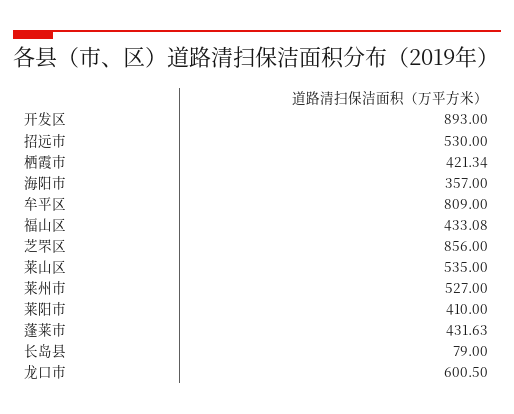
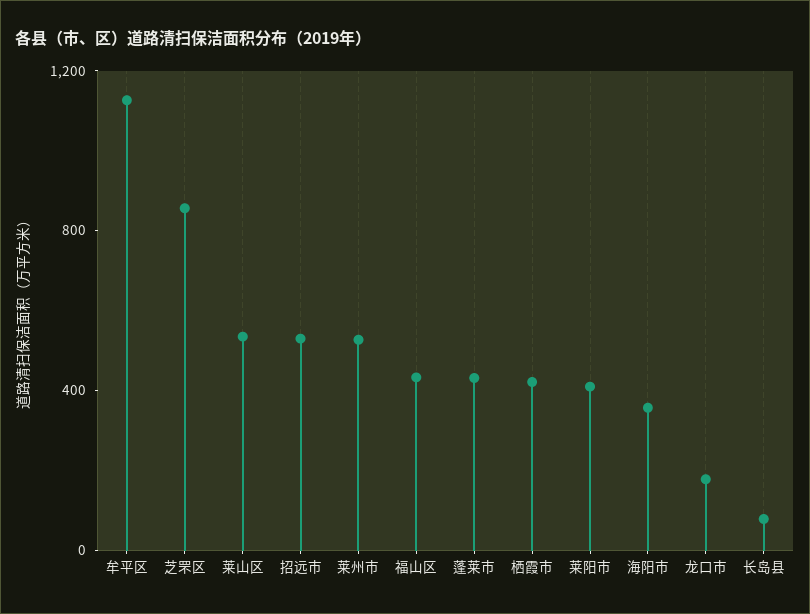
开发区: 893 -> none
牟平区: 809 -> 1100
龙口市: 600.5 -> 200

